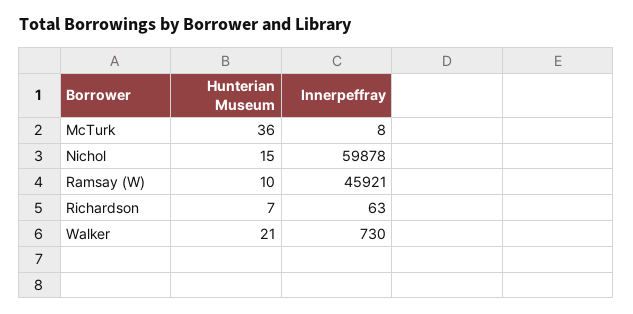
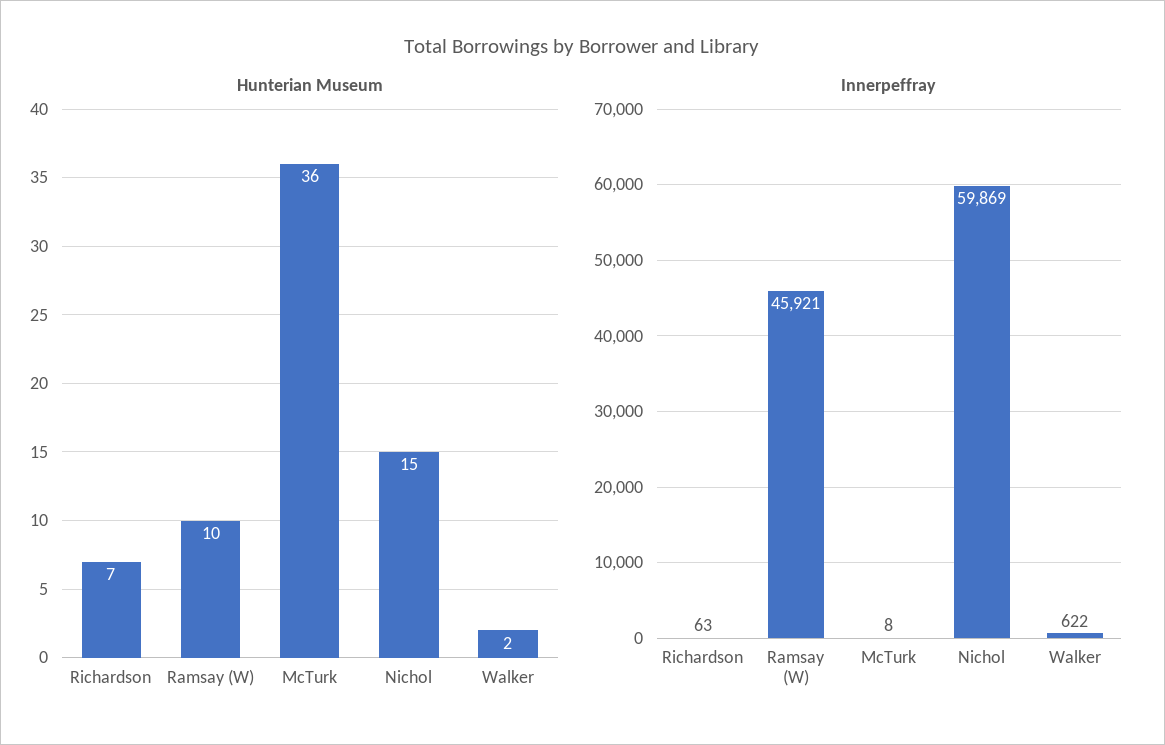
Innerpeffray, Nichol: 59878 -> 59869
Hunterian Museum, Walker: 21 -> 2
Innerpeffray, Walker: 730 -> 622

